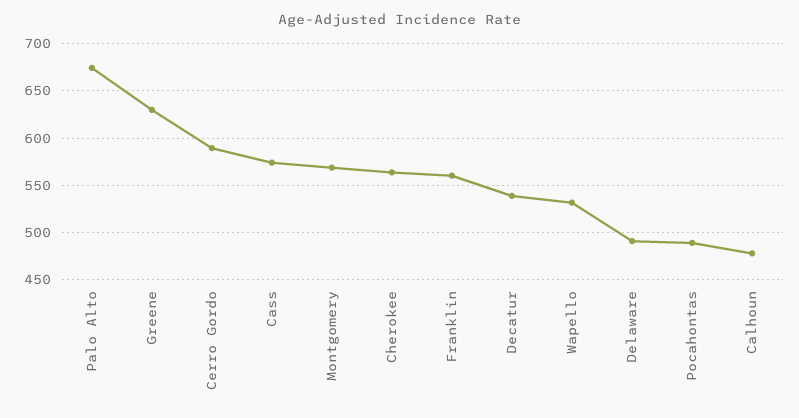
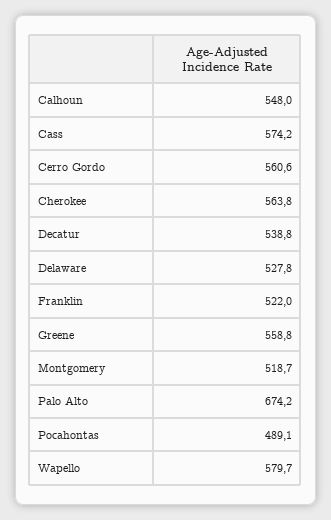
Greene: 630 -> 558.8
Cerro Gordo: 590 -> 560.6
Montgomery: 570 -> 518.7
Franklin: 560 -> 522
Wapello: 530 -> 579.7
Delaware: 490 -> 527.8
Calhoun: 480 -> 548

